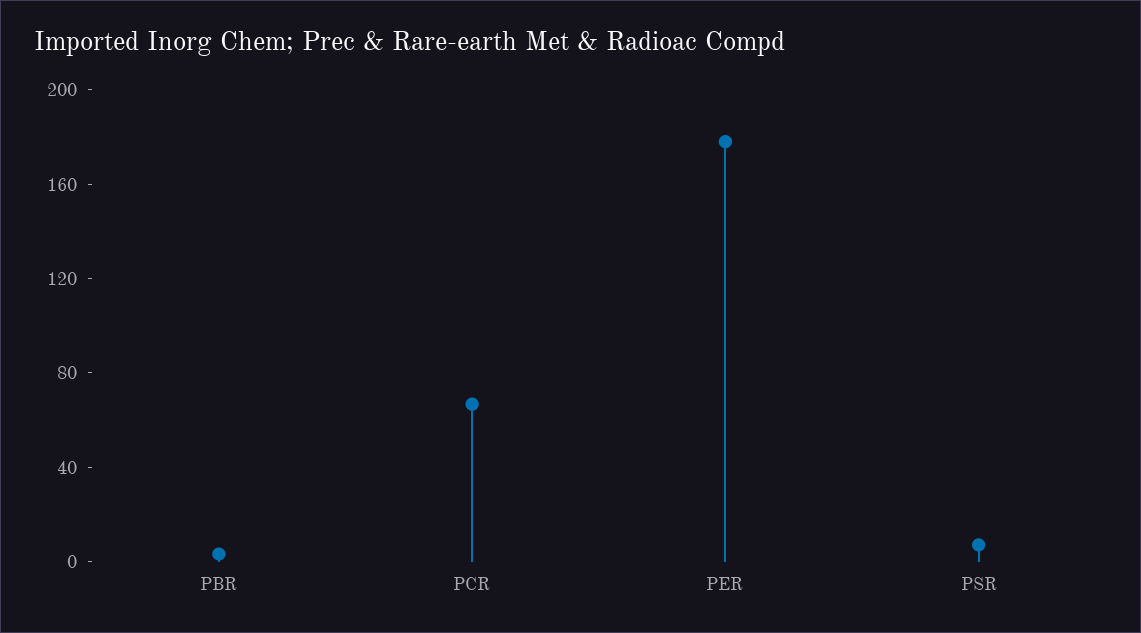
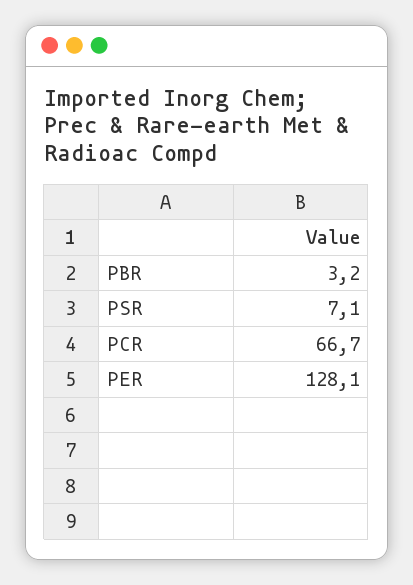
PER: 180 -> 128.1

